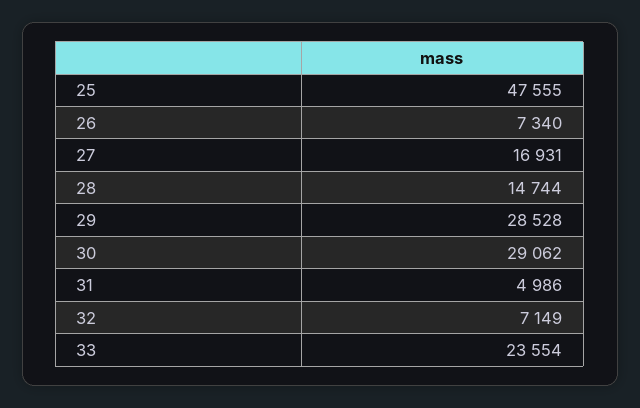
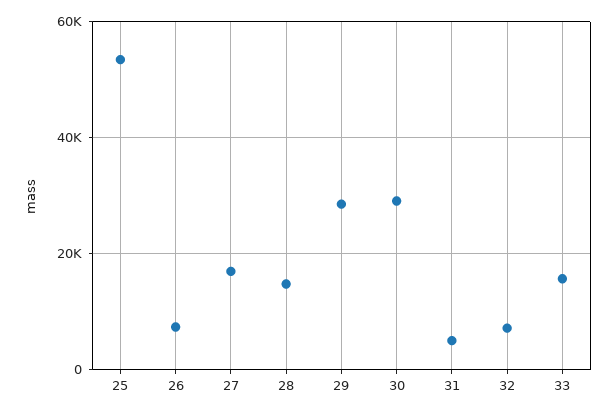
25: 47555 -> 54000
33: 23554 -> 16000

